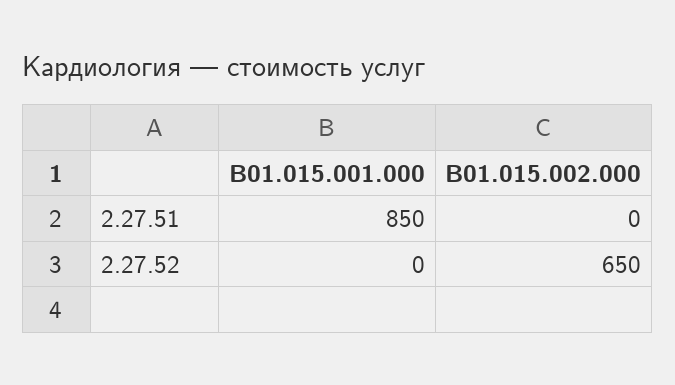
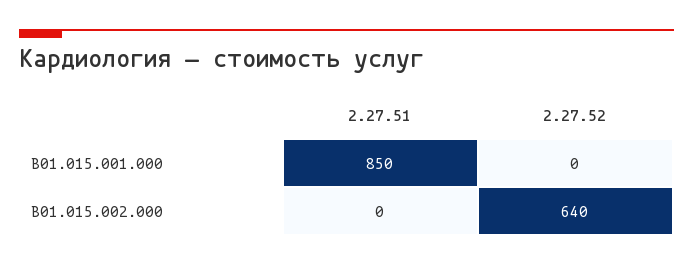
B01.015.002.000, 2.27.52: 650 -> 640

